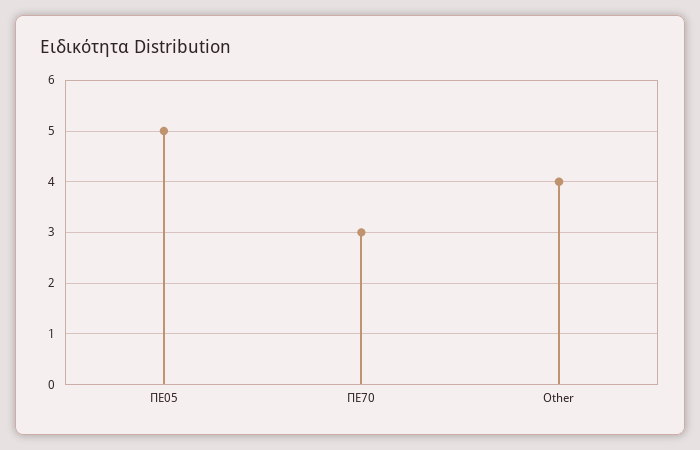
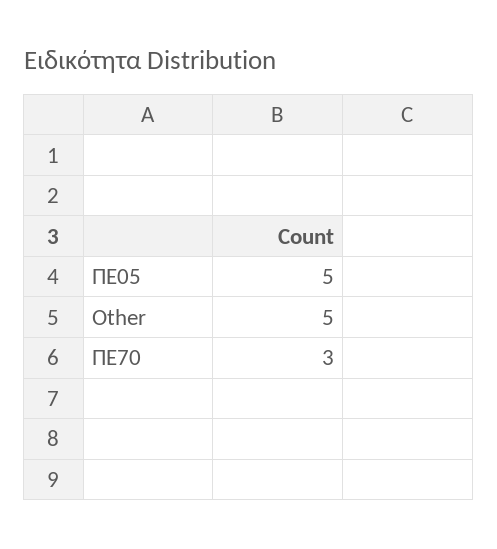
Other: 4 -> 5

